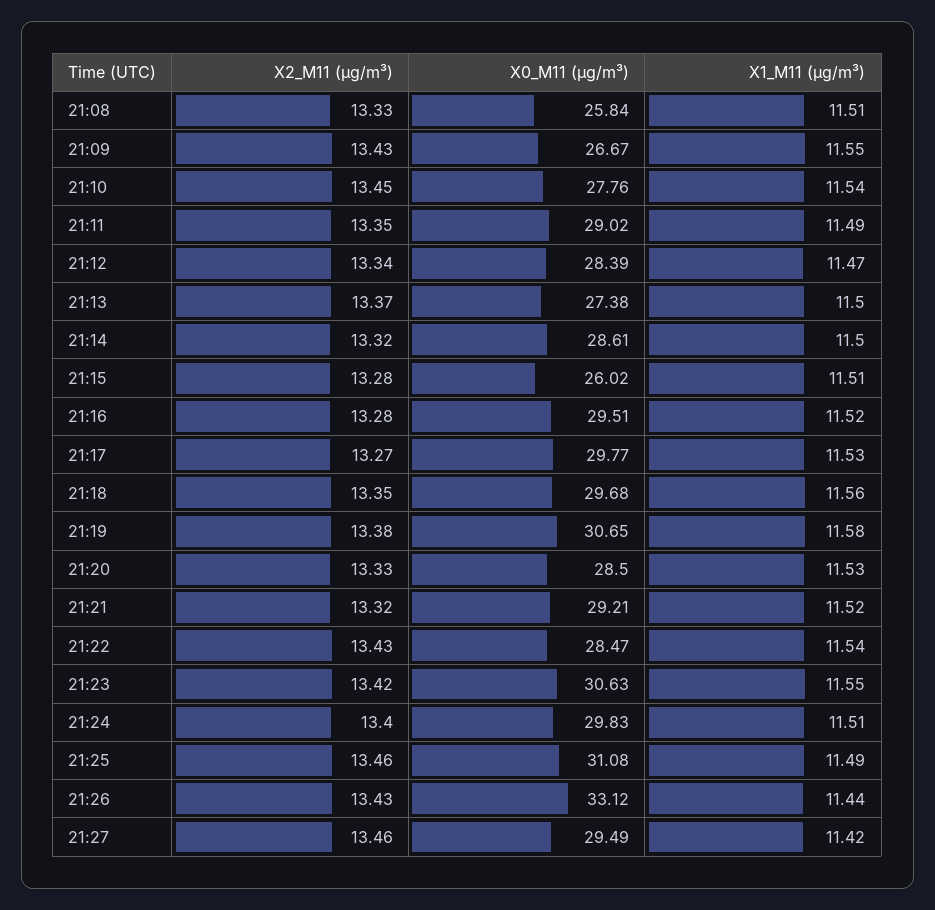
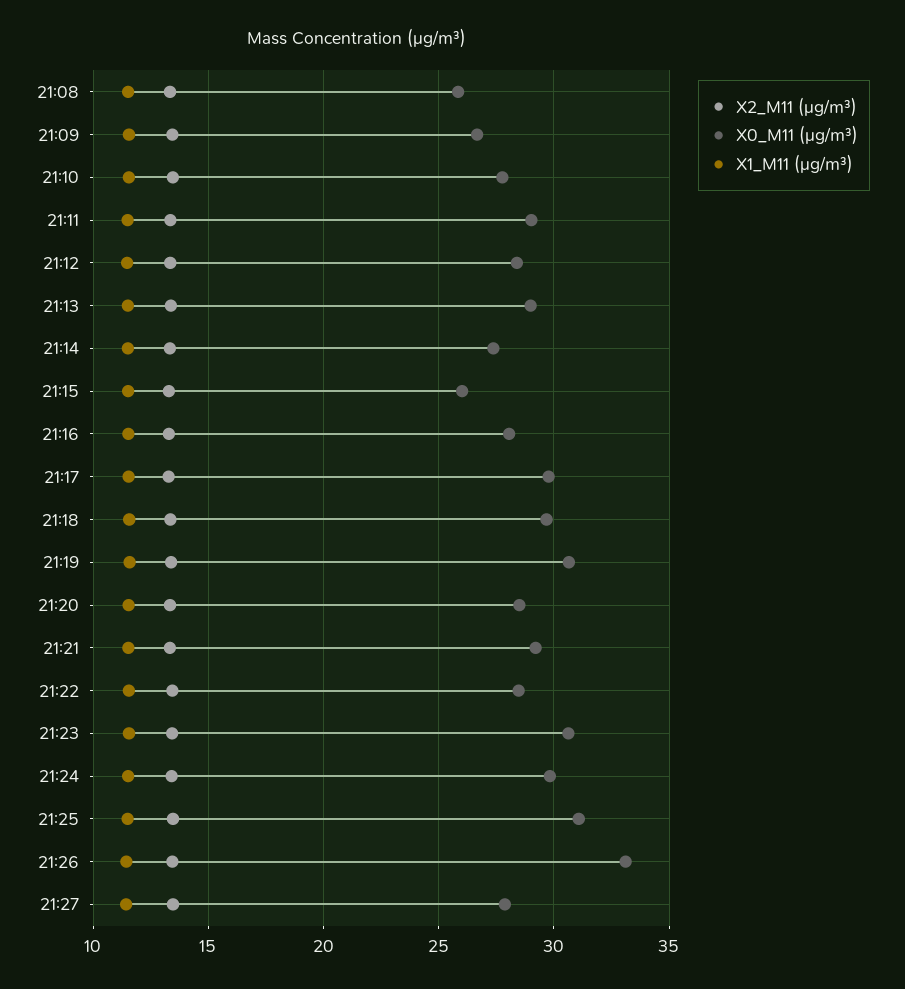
X0_M11 (μg/m³), 21:13: 27.38 -> 29
X0_M11 (μg/m³), 21:14: 28.61 -> 27.5
X0_M11 (μg/m³), 21:16: 29.51 -> 28
X0_M11 (μg/m³), 21:27: 29.49 -> 28

